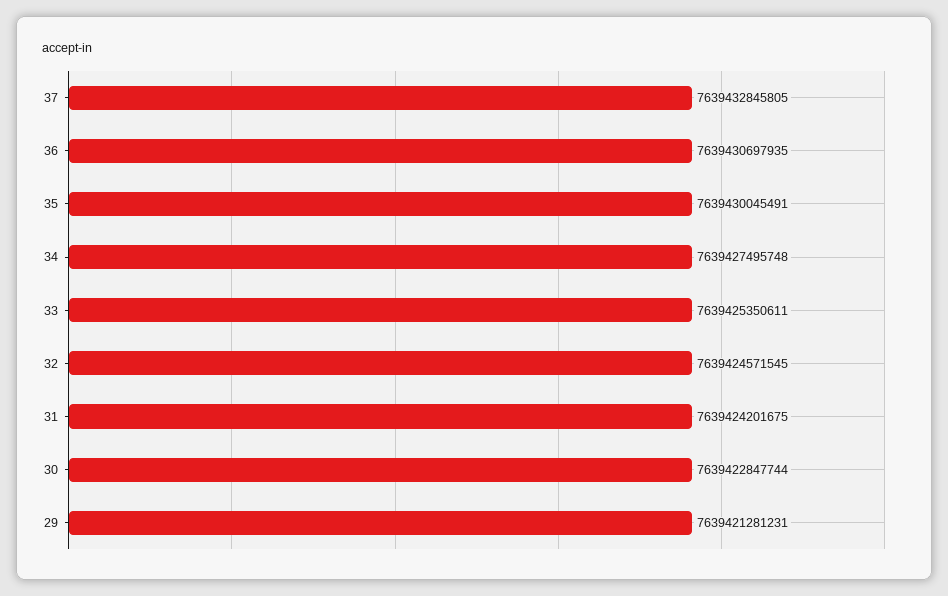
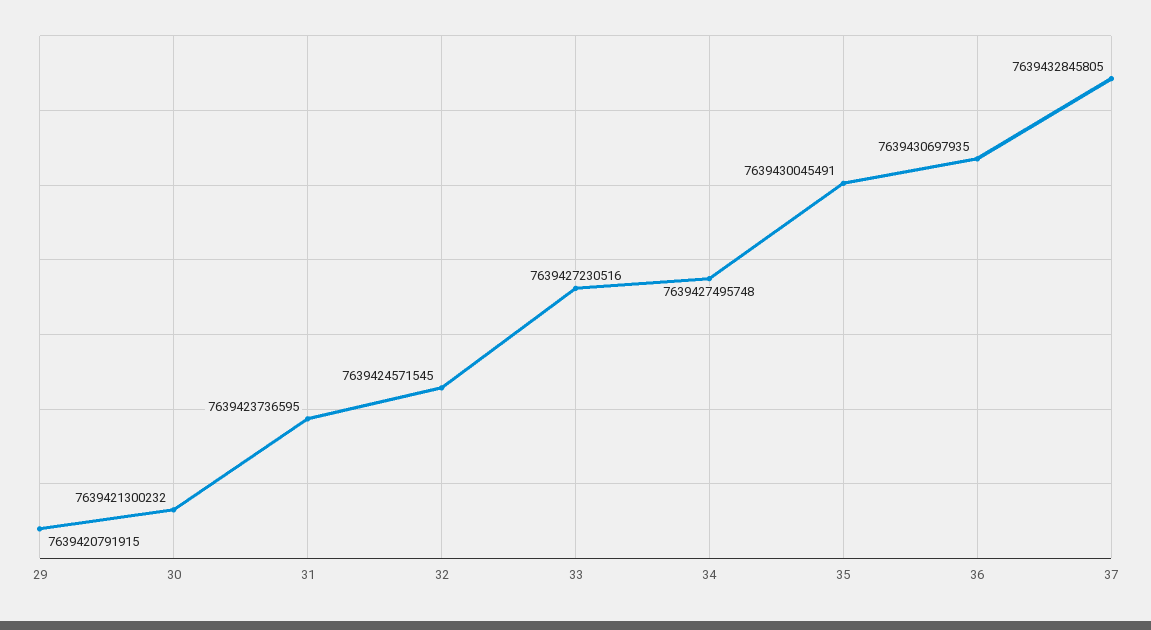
33: 7639425350611 -> 7639427230516
31: 7639424201675 -> 7639423736595
30: 7639422847744 -> 7639421300232
29: 7639421281231 -> 7639420791915

